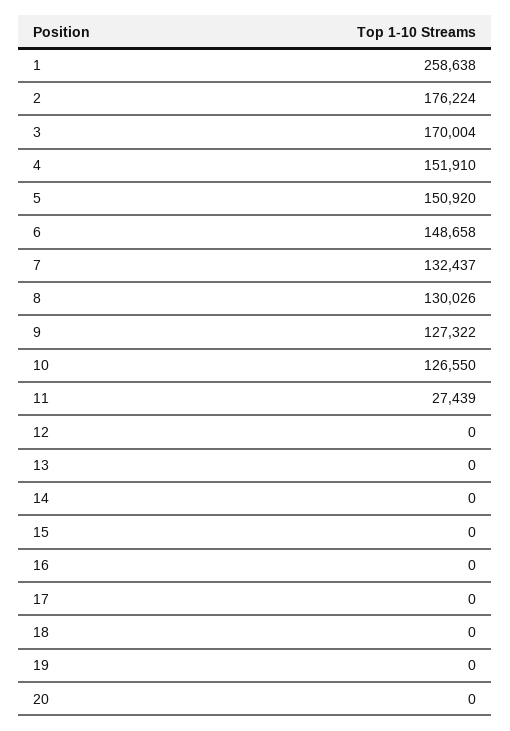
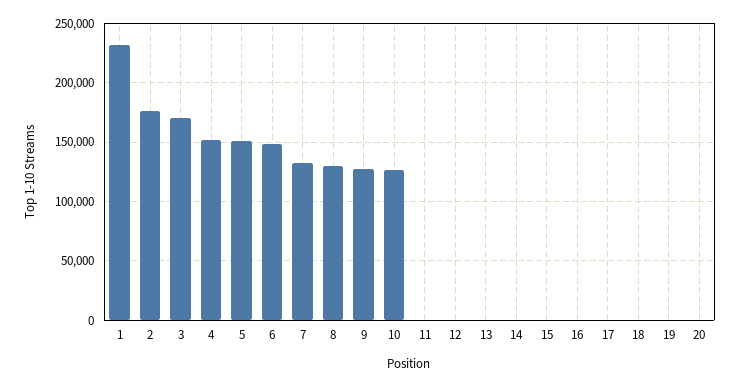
1: 258638 -> 230000
11: 27439 -> 0

